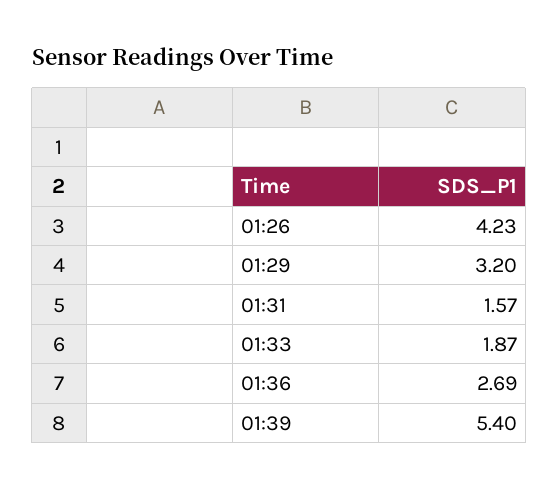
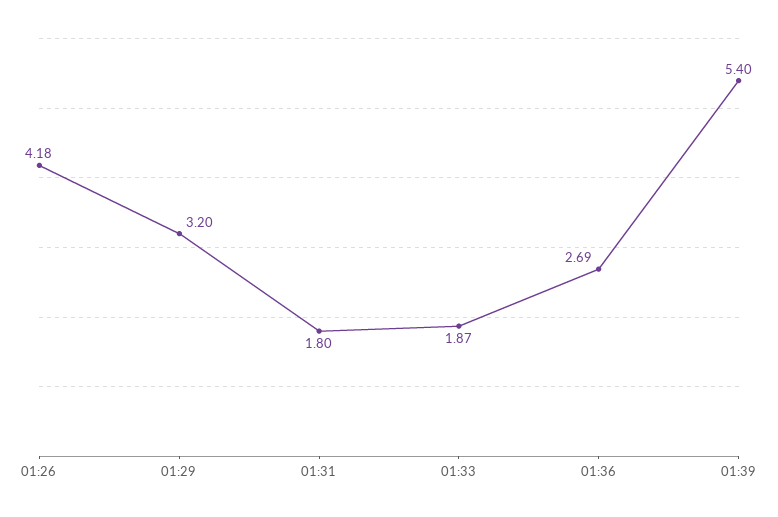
01:26: 4.23 -> 4.18
01:31: 1.57 -> 1.8

